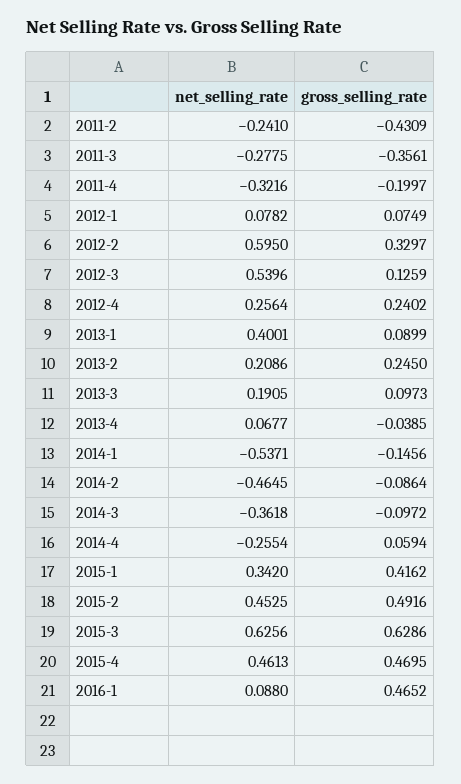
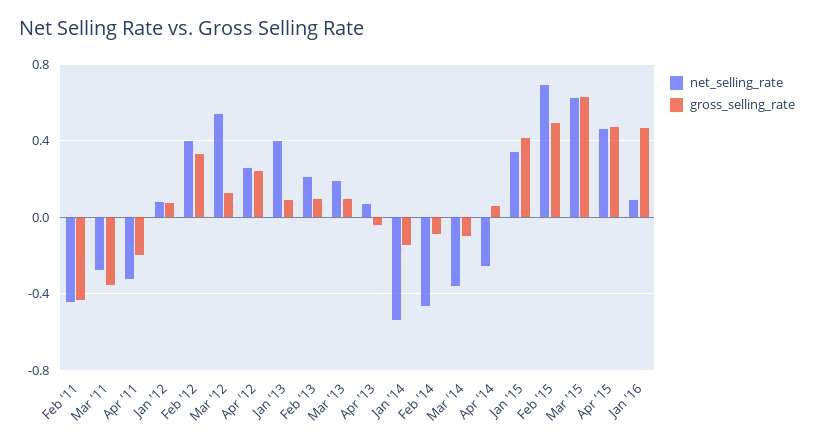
net_selling_rate, 2011-2: -0.241 -> -0.45
net_selling_rate, 2012-2: 0.595 -> 0.4
gross_selling_rate, 2013-2: 0.245 -> 0.1
net_selling_rate, 2015-2: 0.4525 -> 0.7

